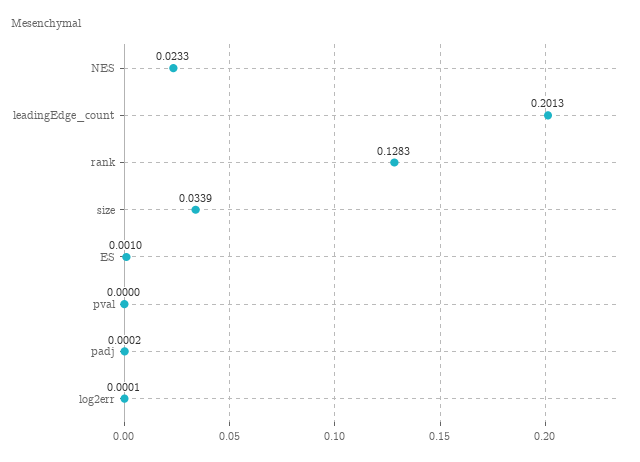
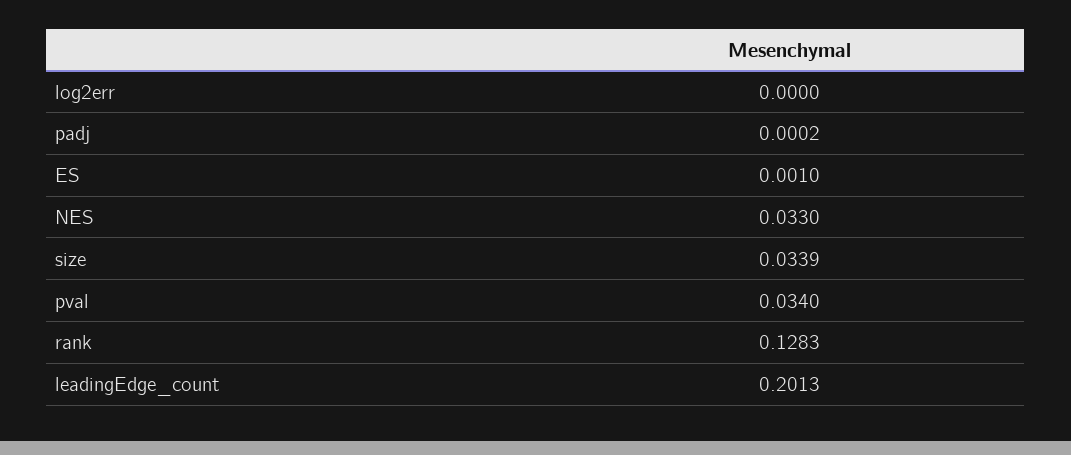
NES: 0.0233 -> 0.033
pval: 0 -> 0.034
log2err: 0.0001 -> 0

